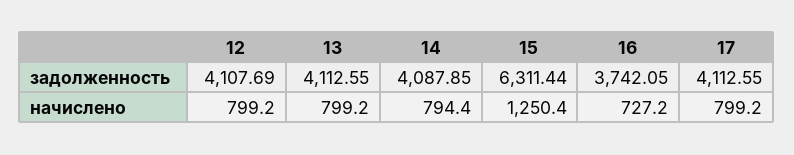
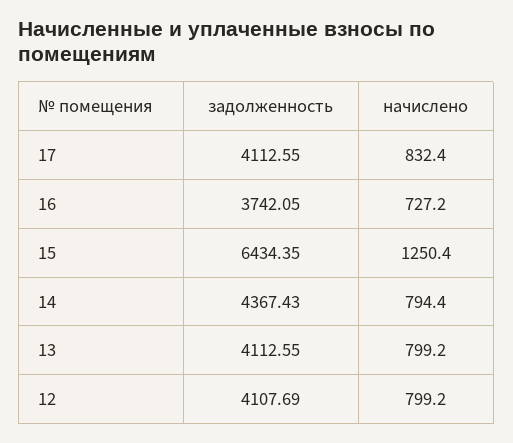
14, задолженность: 4087.85 -> 4367.43
15, задолженность: 6311.44 -> 6434.35
17, начислено: 799.2 -> 832.4

